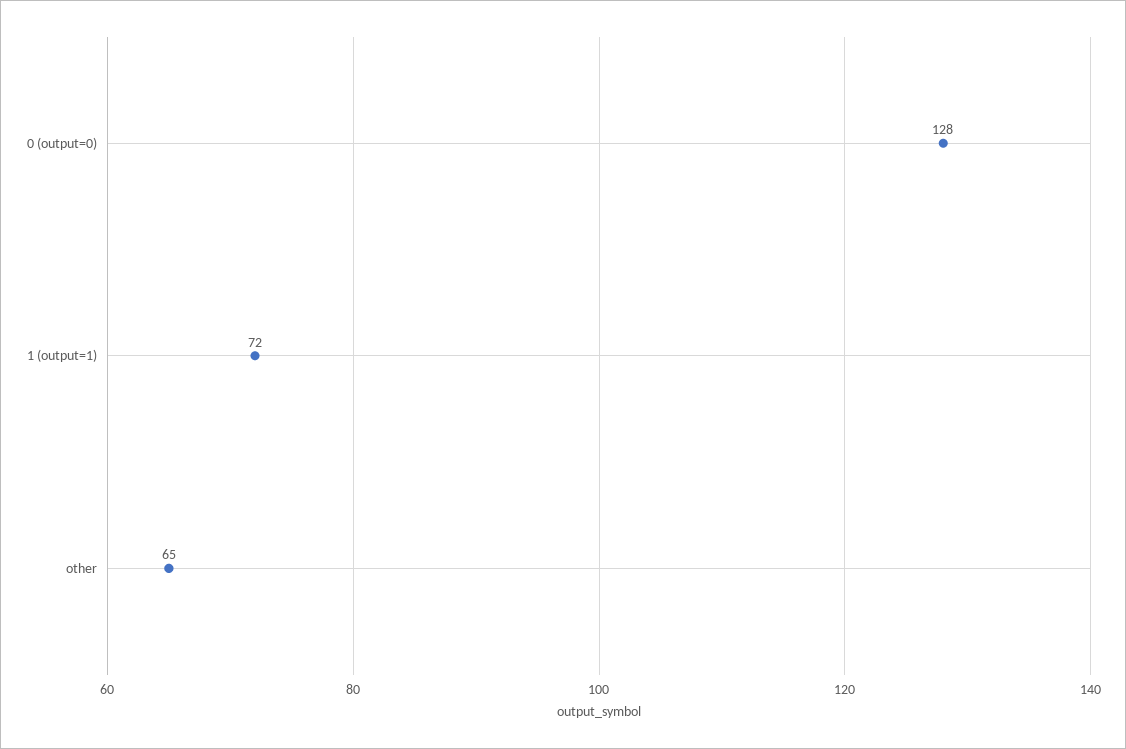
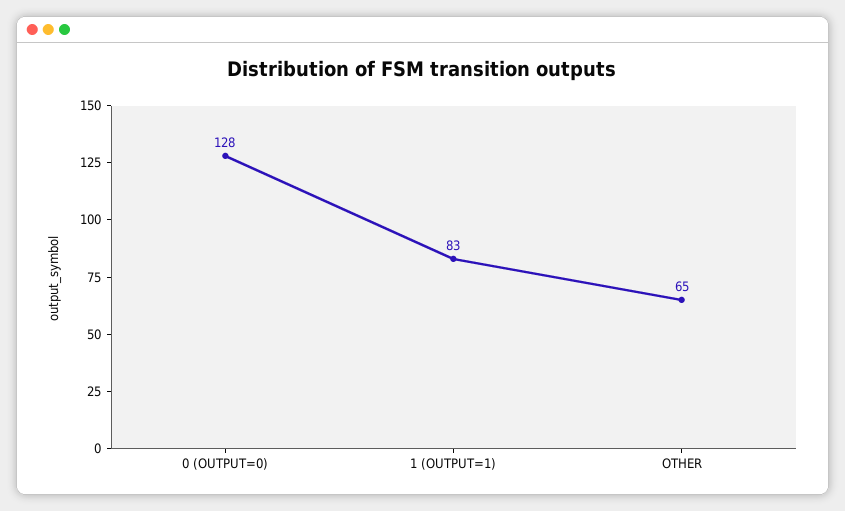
1 (output=1): 72 -> 83

